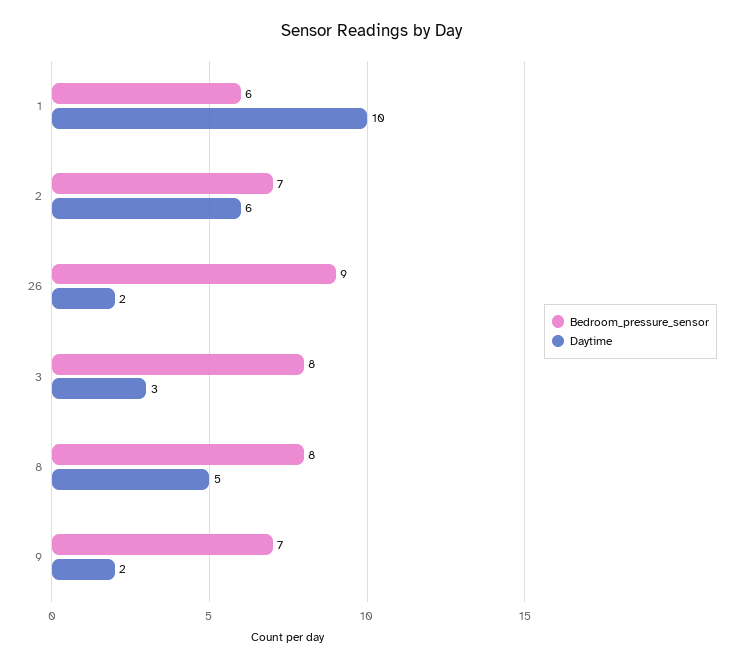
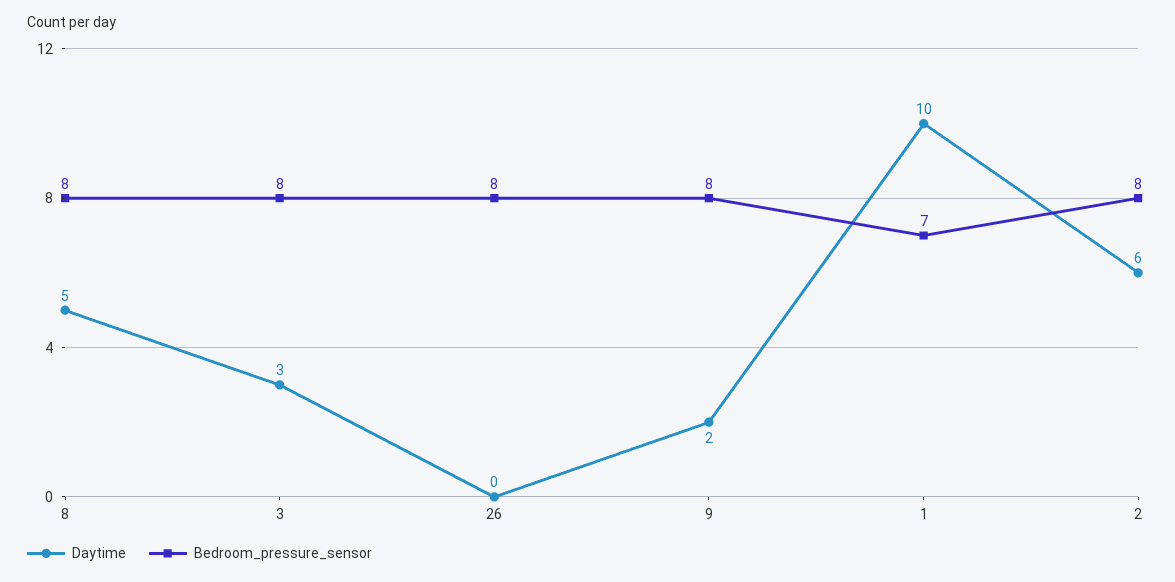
Bedroom_pressure_sensor, 1: 6 -> 7
Bedroom_pressure_sensor, 2: 7 -> 8
Bedroom_pressure_sensor, 26: 9 -> 8
Daytime, 26: 2 -> 0
Bedroom_pressure_sensor, 9: 7 -> 8

